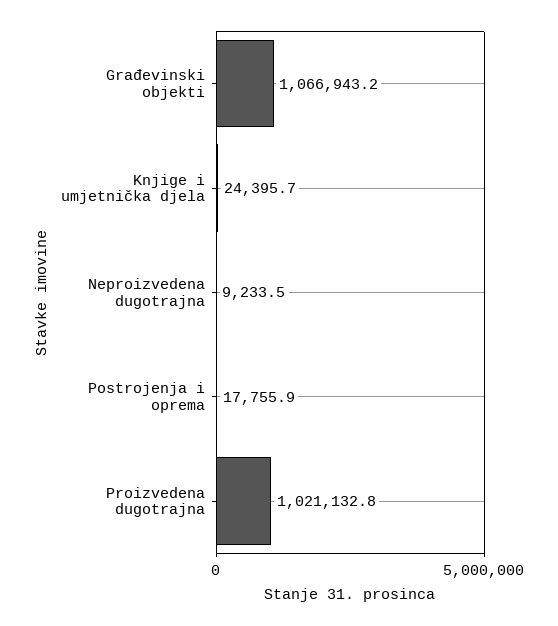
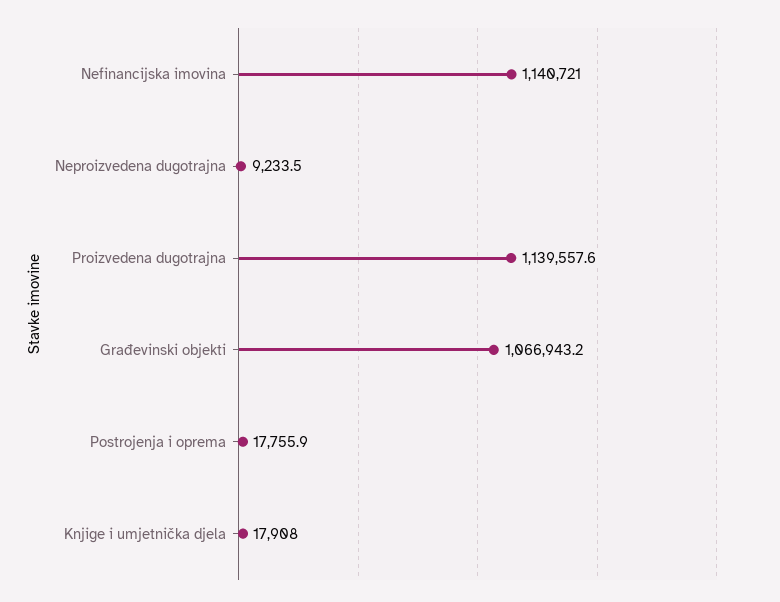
Knjige i umjetnička djela: 24395.7 -> 17908
Proizvedena dugotrajna: 1021132.8 -> 1139557.6
Nefinancijska imovina: none -> 1140721

